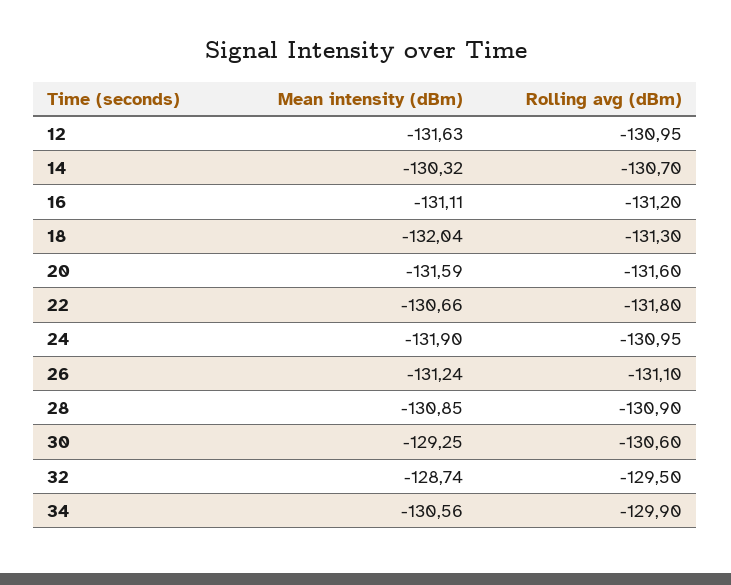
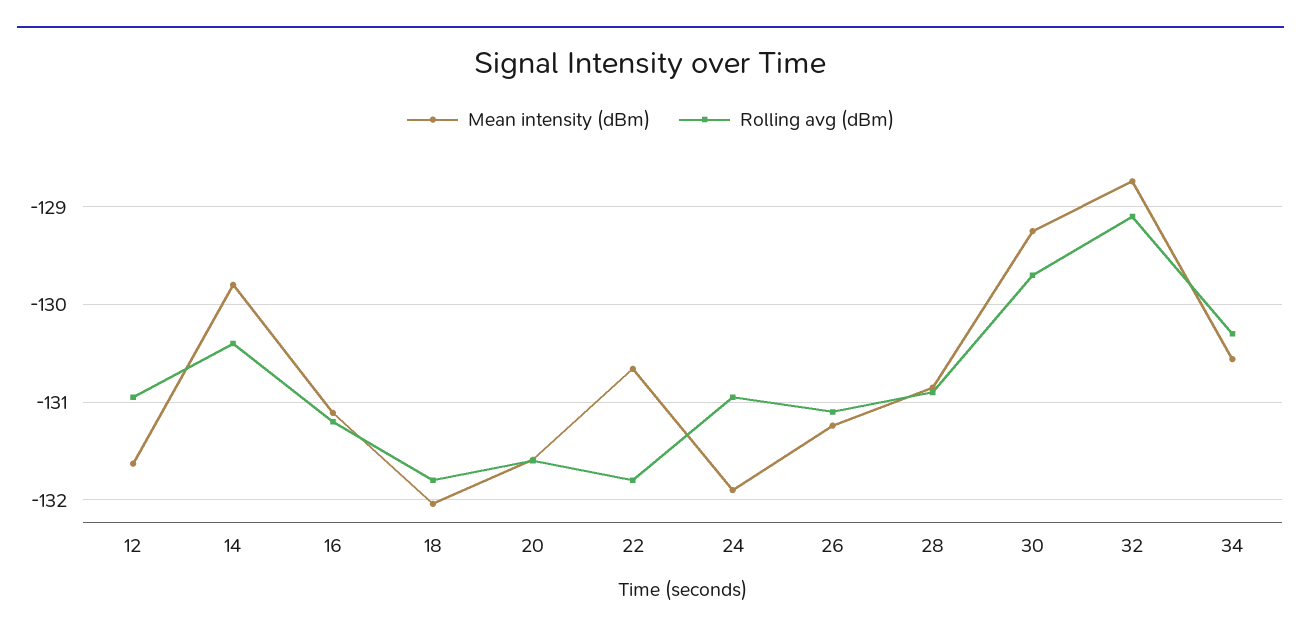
Mean intensity (dBm), 14: -130.32 -> -129.8
Rolling avg (dBm), 14: -130.7 -> -130.4
Rolling avg (dBm), 18: -131.3 -> -131.8
Rolling avg (dBm), 30: -130.6 -> -129.7
Rolling avg (dBm), 32: -129.5 -> -129.1
Rolling avg (dBm), 34: -129.9 -> -130.3

